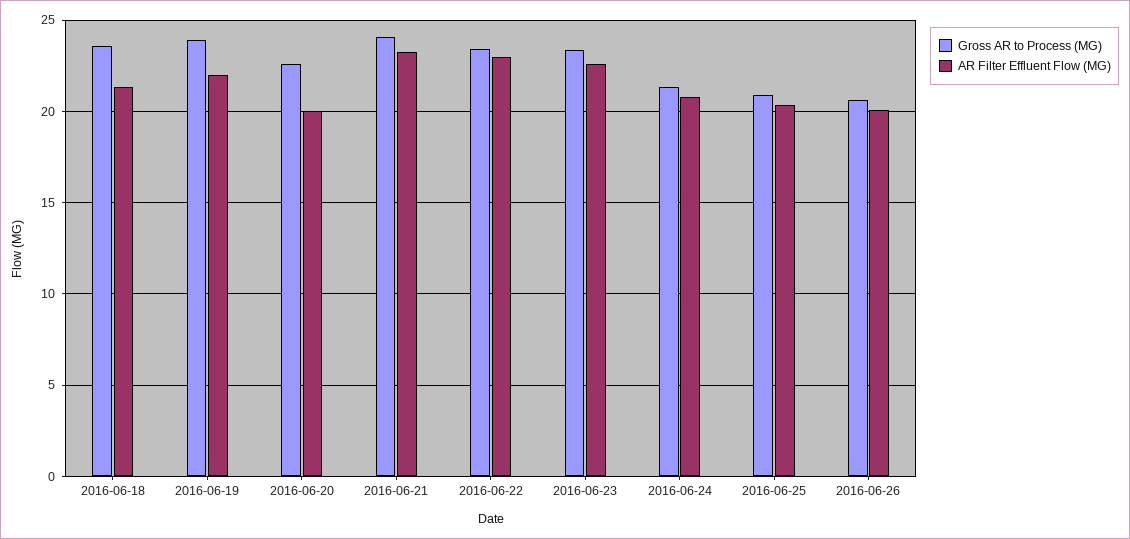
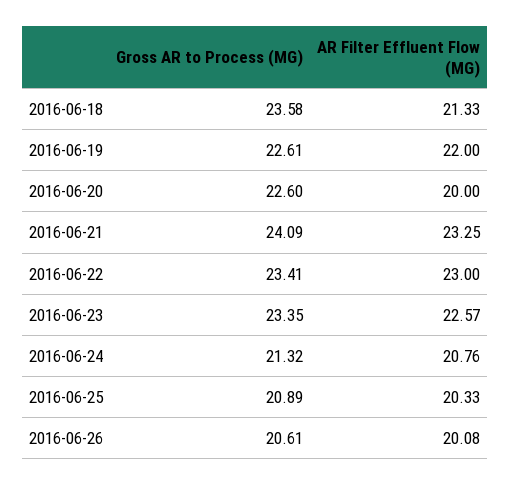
Gross AR to Process (MG), 2016-06-19: 24 -> 22.61

